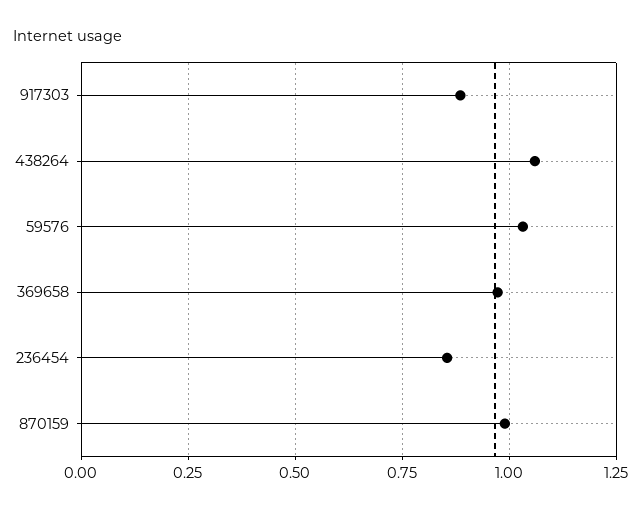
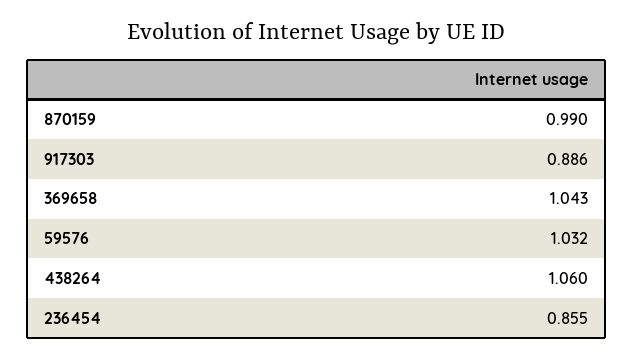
369658: 0.975 -> 1.043

